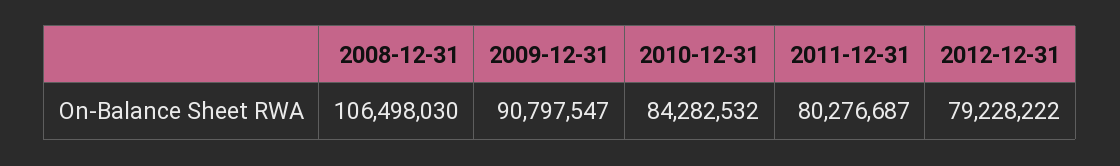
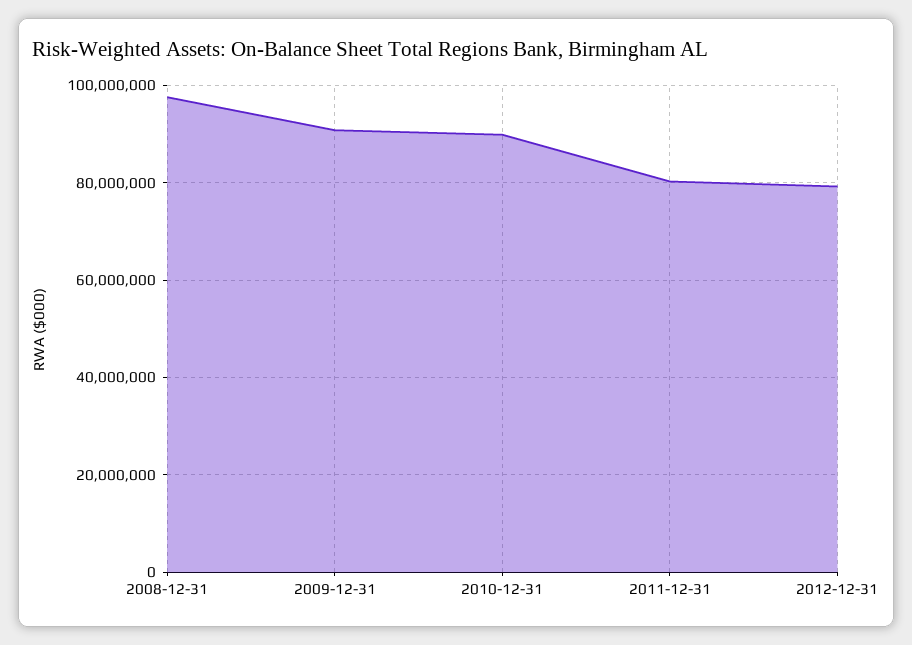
2008-12-31: 106498030 -> 98000000
2010-12-31: 84282532 -> 90000000

